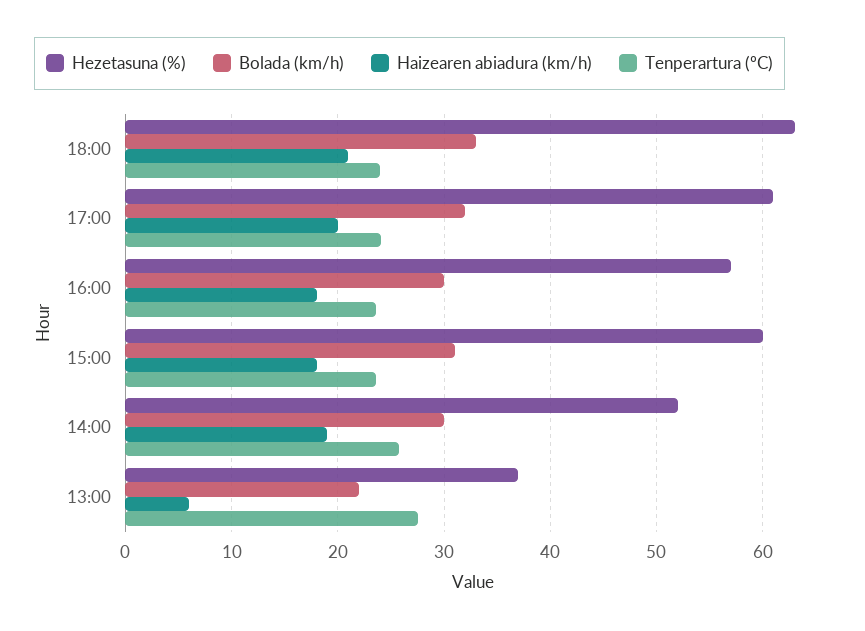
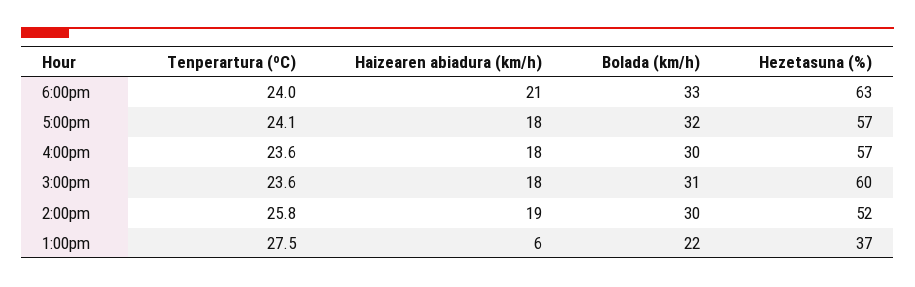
Hezetasuna (%), 17:00: 61 -> 57
Haizearen abiadura (km/h), 17:00: 20 -> 18

